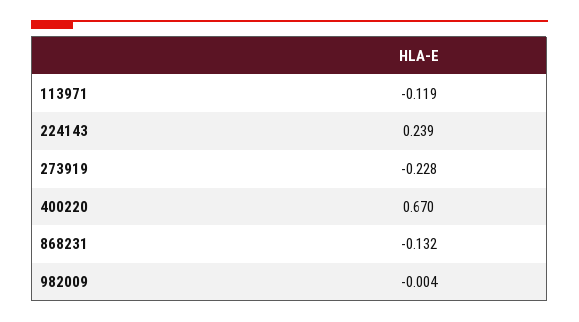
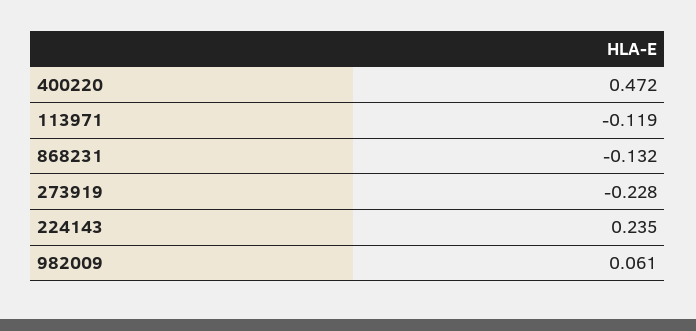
224143: 0.239 -> 0.235
400220: 0.67 -> 0.472
982009: -0.004 -> 0.061

